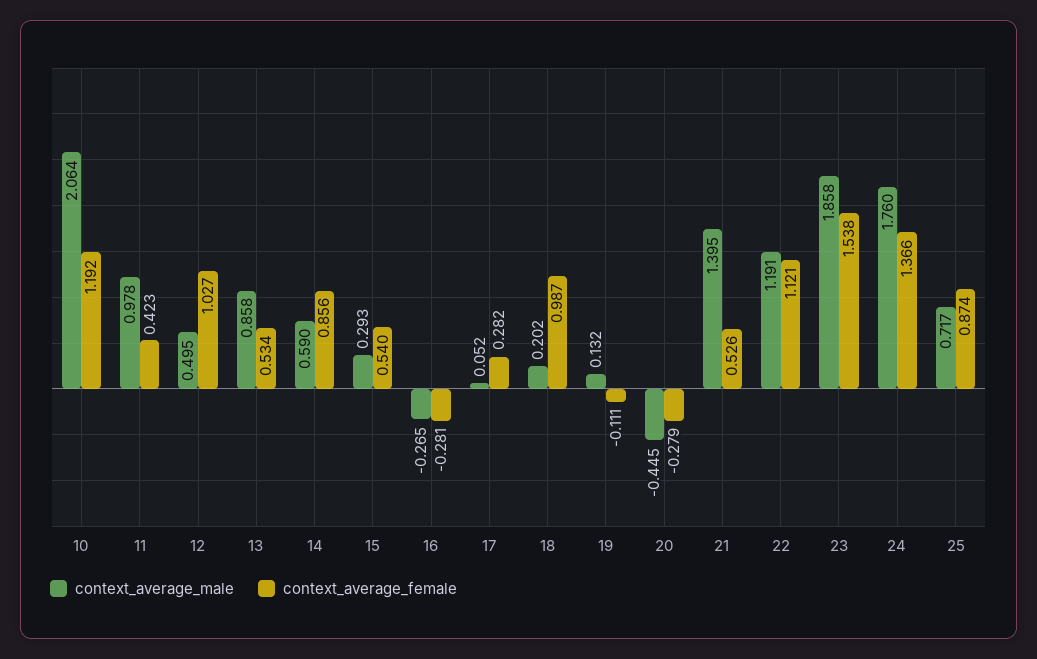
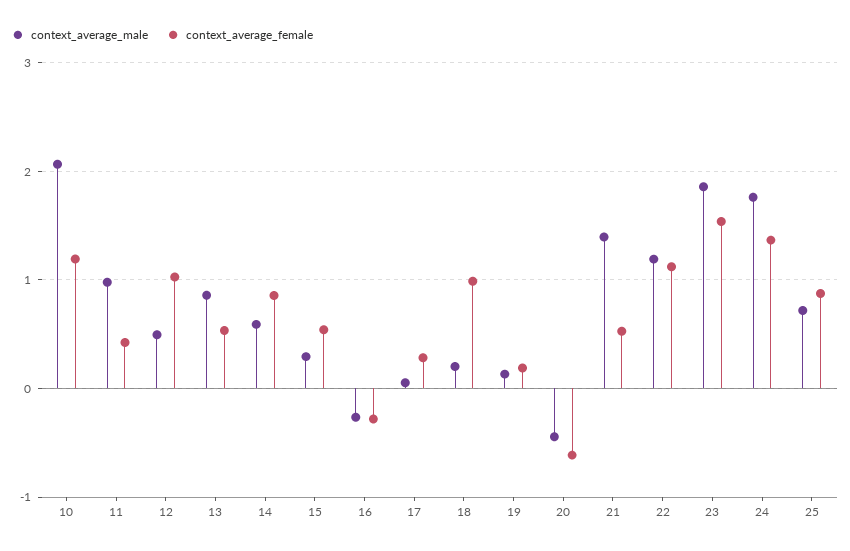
context_average_female, 19: -0.111 -> 0.2
context_average_female, 20: -0.279 -> -0.6

